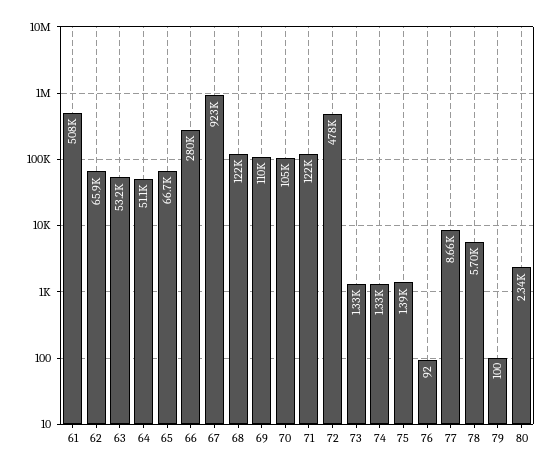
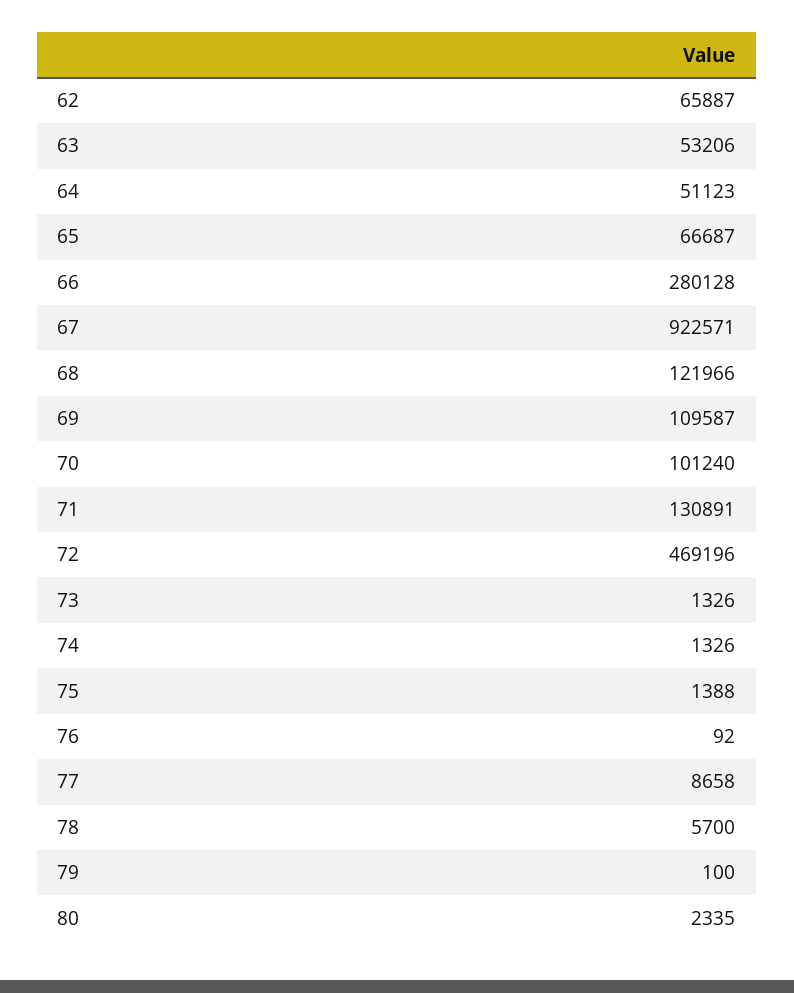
61: 508000 -> none
70: 105000 -> 101240
71: 122000 -> 130891
72: 478000 -> 469196

